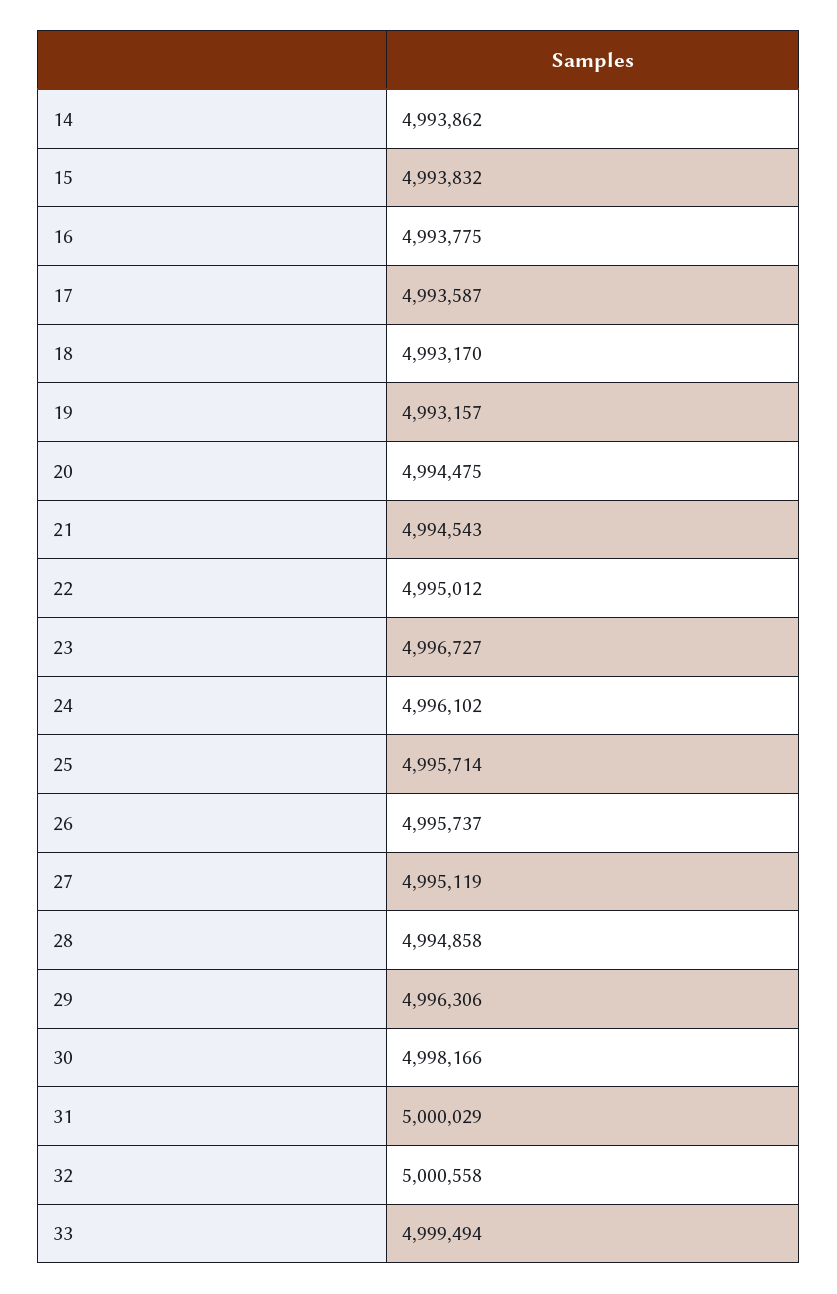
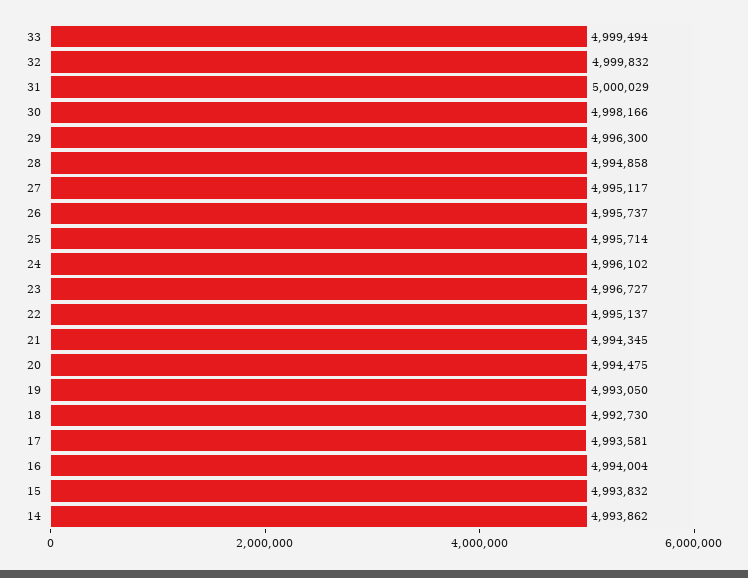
16: 4993775 -> 4994004
17: 4993587 -> 4993581
18: 4993170 -> 4992730
19: 4993157 -> 4993050
21: 4994543 -> 4994345
22: 4995012 -> 4995137
27: 4995119 -> 4995117
29: 4996306 -> 4996300
32: 5000558 -> 4999832

